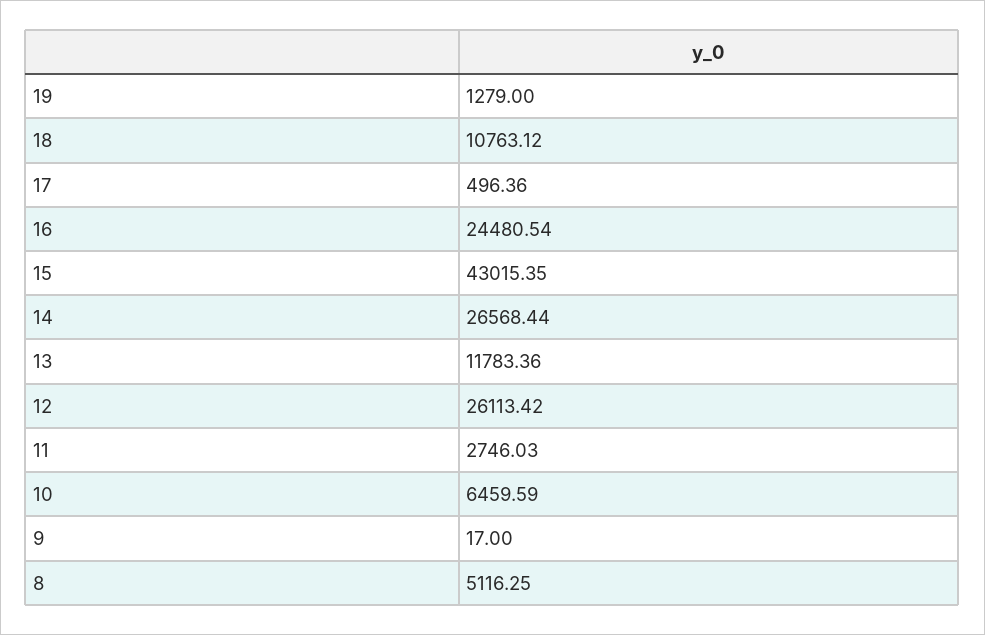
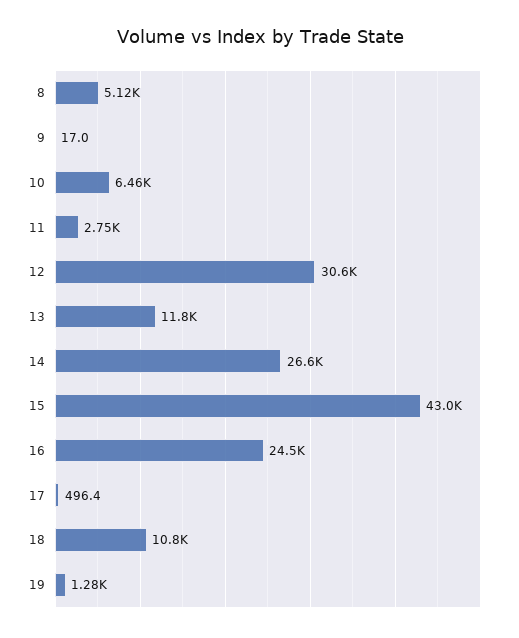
12: 26113.42 -> 30600

